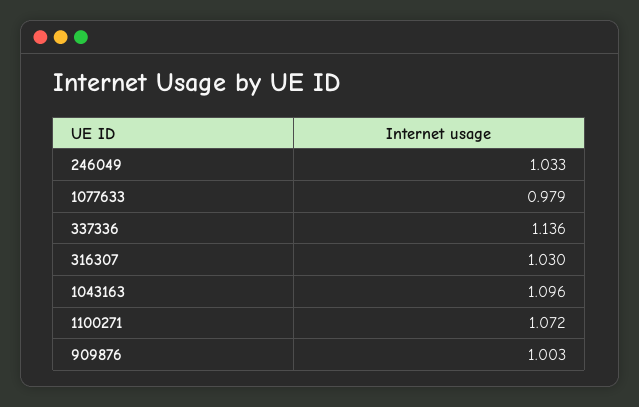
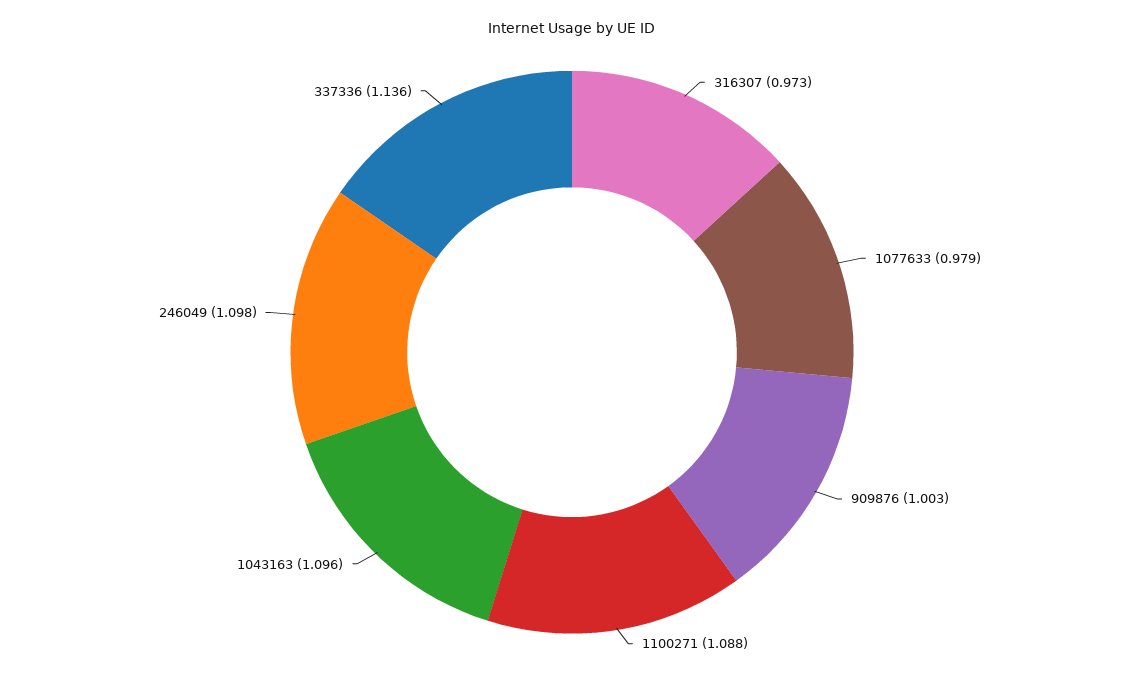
246049: 1.033 -> 1.098
316307: 1.03 -> 0.973
1100271: 1.072 -> 1.088

